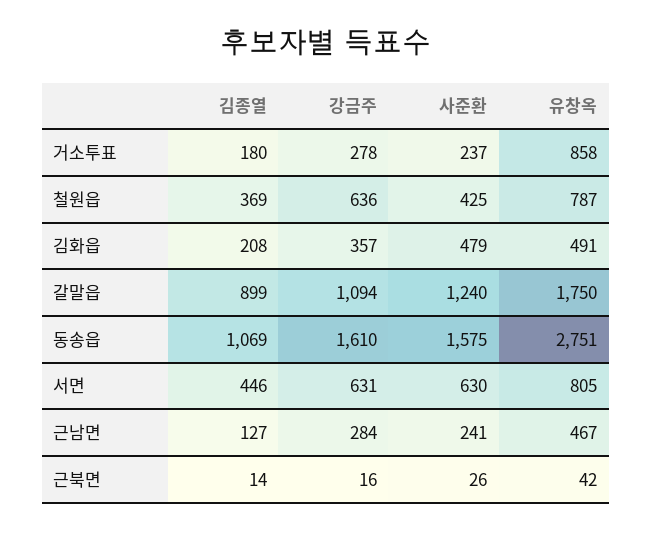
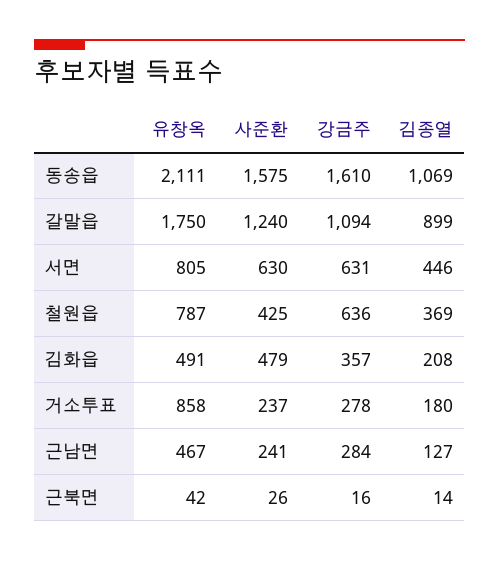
유창옥, 동송읍: 2751 -> 2111

